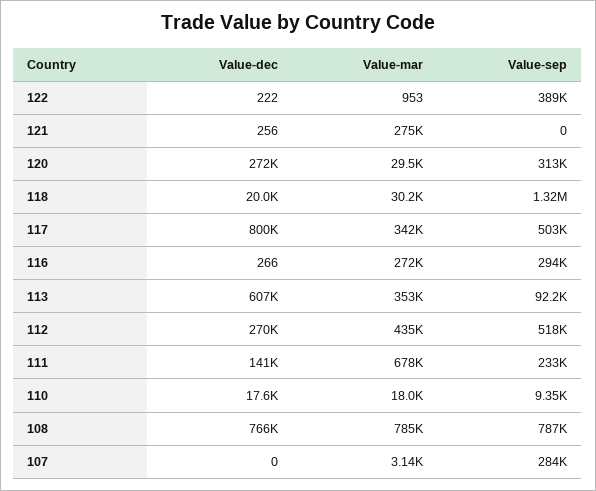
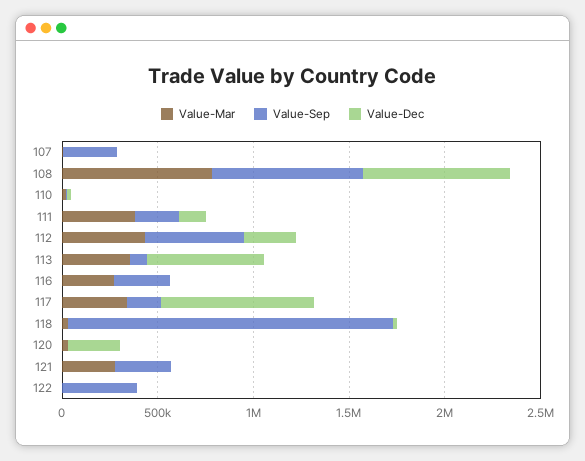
Value-sep, 121: 0 -> 300000
Value-sep, 120: 313000 -> 0
Value-sep, 118: 1320000 -> 1700000
Value-sep, 117: 503000 -> 200000
Value-mar, 111: 678000 -> 400000

